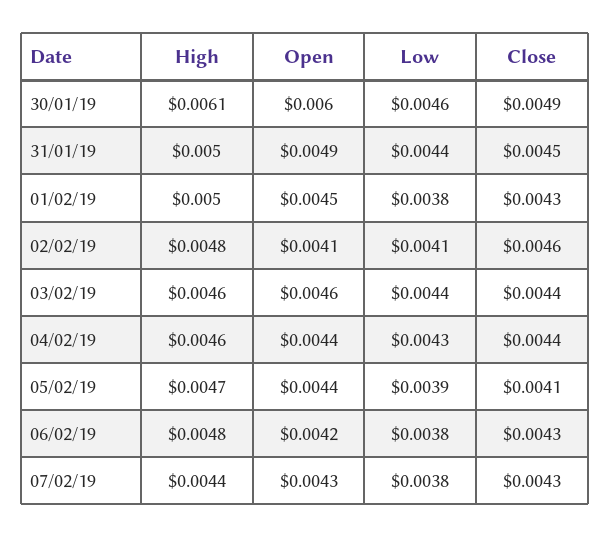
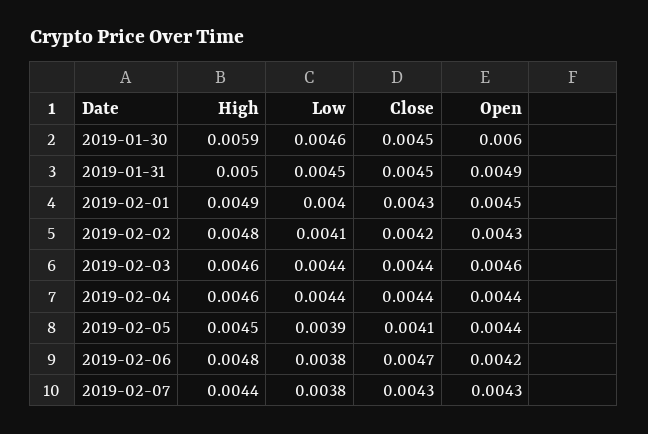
High, 30/01/19: 0.0061 -> 0.0059
Close, 30/01/19: 0.0049 -> 0.0045
Low, 31/01/19: 0.0044 -> 0.0045
High, 01/02/19: 0.005 -> 0.0049
Low, 01/02/19: 0.0038 -> 0.004
Open, 02/02/19: 0.0041 -> 0.0043
Close, 02/02/19: 0.0046 -> 0.0042
Low, 04/02/19: 0.0043 -> 0.0044
High, 05/02/19: 0.0047 -> 0.0045
Close, 06/02/19: 0.0043 -> 0.0047

